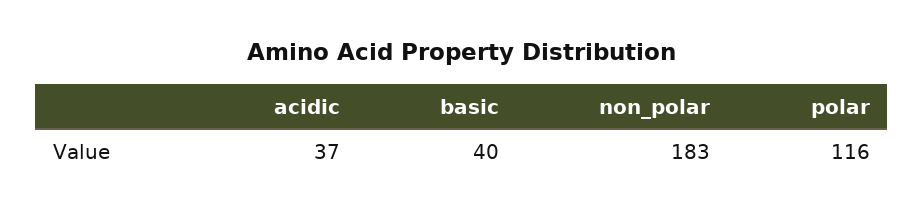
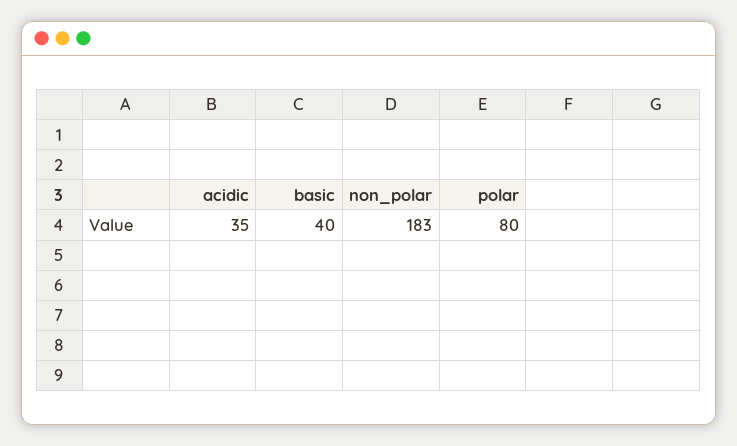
acidic: 37 -> 35
polar: 116 -> 80

